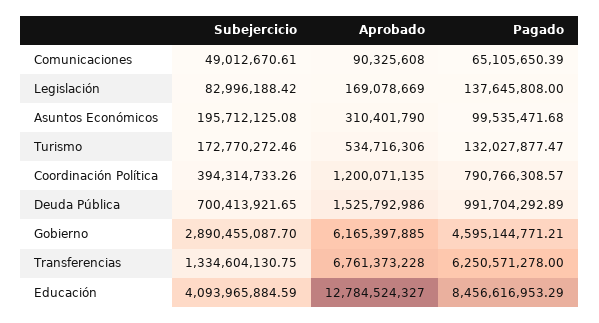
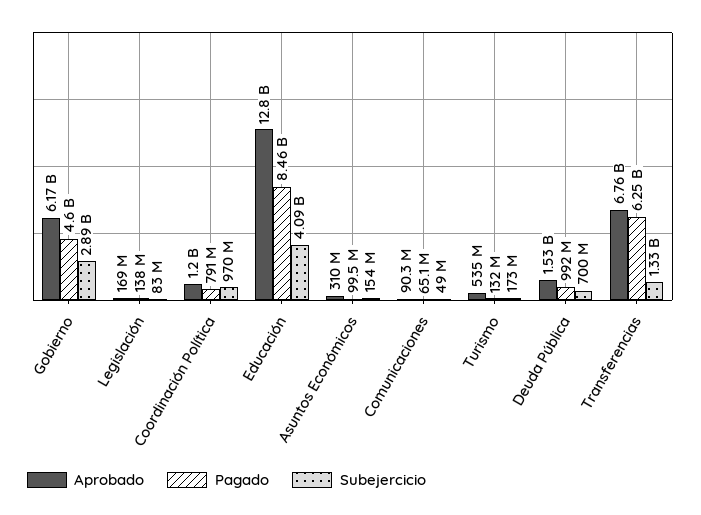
Subejercicio, Asuntos Económicos: 195712125.08 -> 154000000
Subejercicio, Coordinación Política: 394314733.26 -> 970000000

